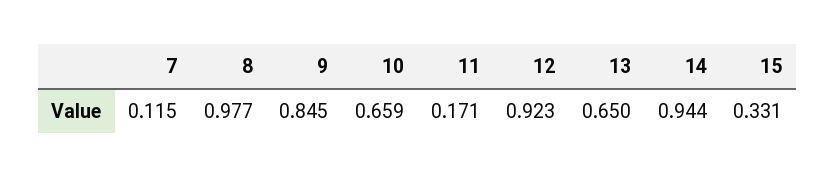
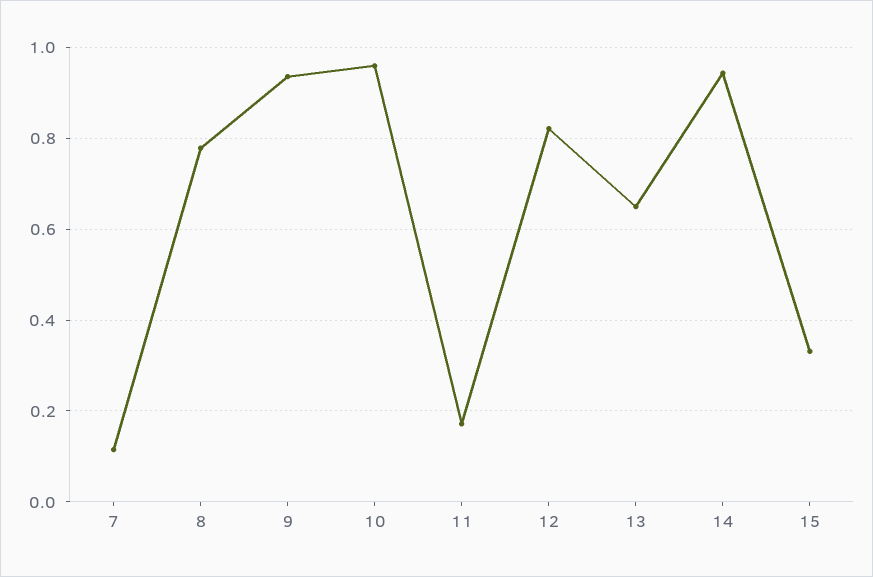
8: 0.977 -> 0.78
9: 0.845 -> 0.94
10: 0.659 -> 0.96
12: 0.923 -> 0.82

